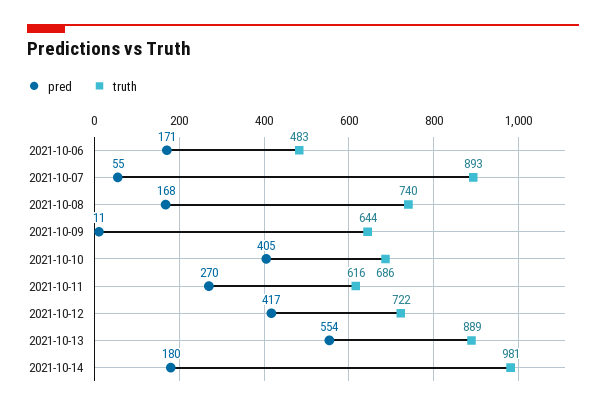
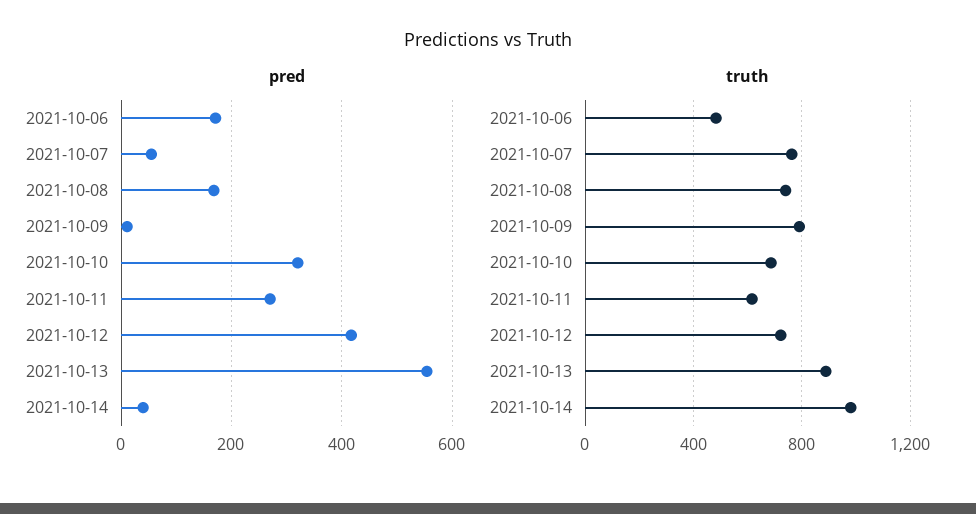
truth, 2021-10-07: 893 -> 750
truth, 2021-10-09: 644 -> 800
pred, 2021-10-10: 405 -> 320
pred, 2021-10-14: 180 -> 40

